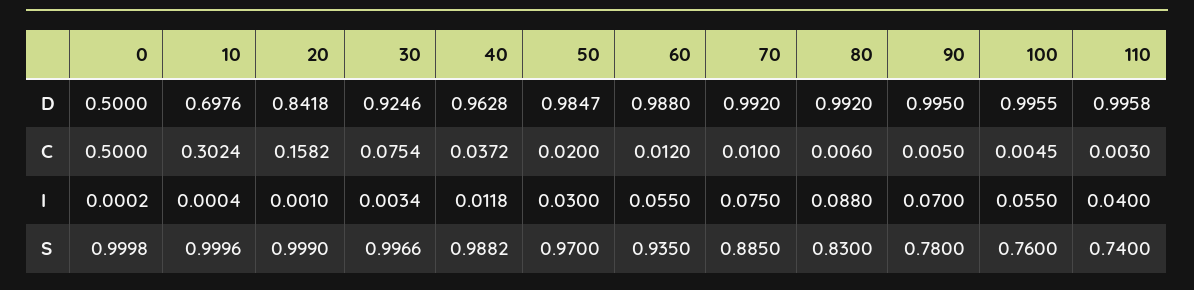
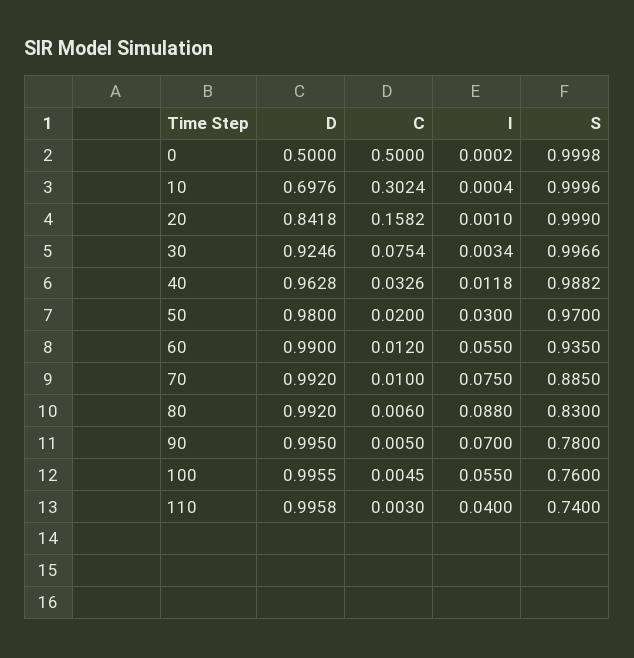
50, D: 0.9847 -> 0.98
60, D: 0.988 -> 0.99
40, C: 0.0372 -> 0.0326

